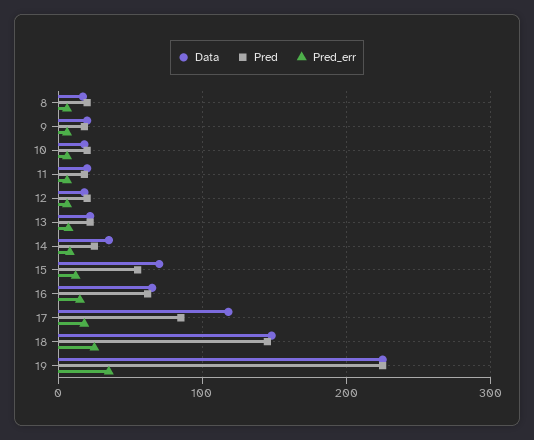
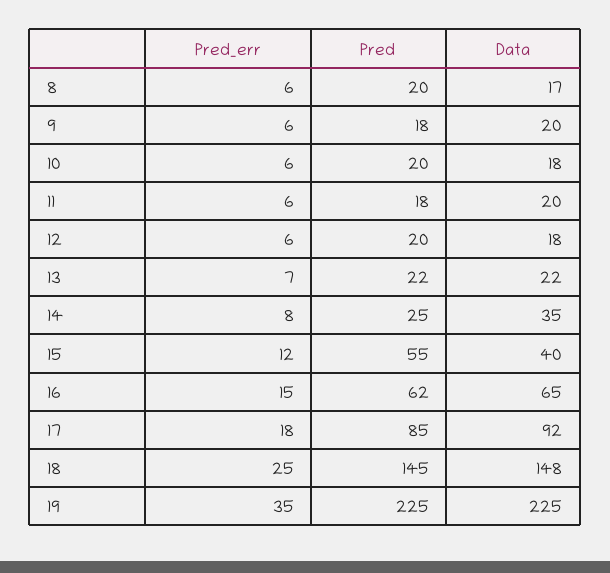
Data, 15: 70 -> 40
Data, 17: 120 -> 92

